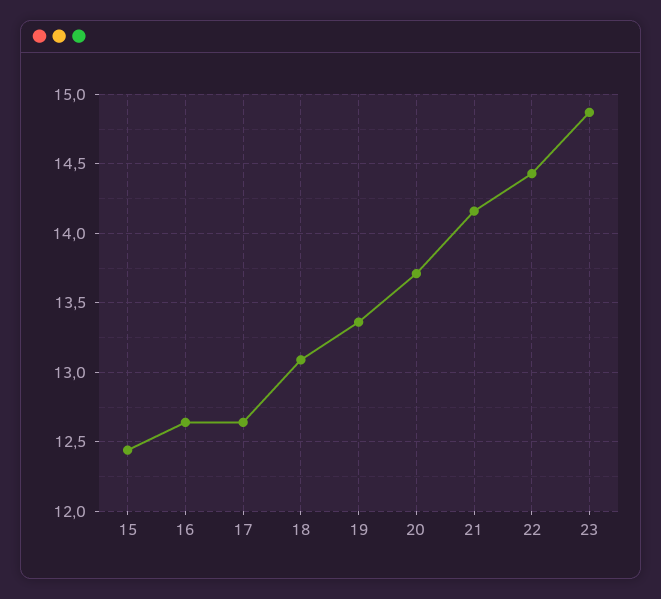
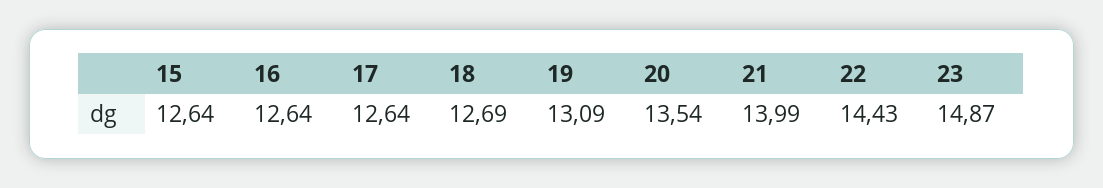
15: 12.45 -> 12.64
18: 13.1 -> 12.69
19: 13.35 -> 13.09
20: 13.7 -> 13.54
21: 14.15 -> 13.99

